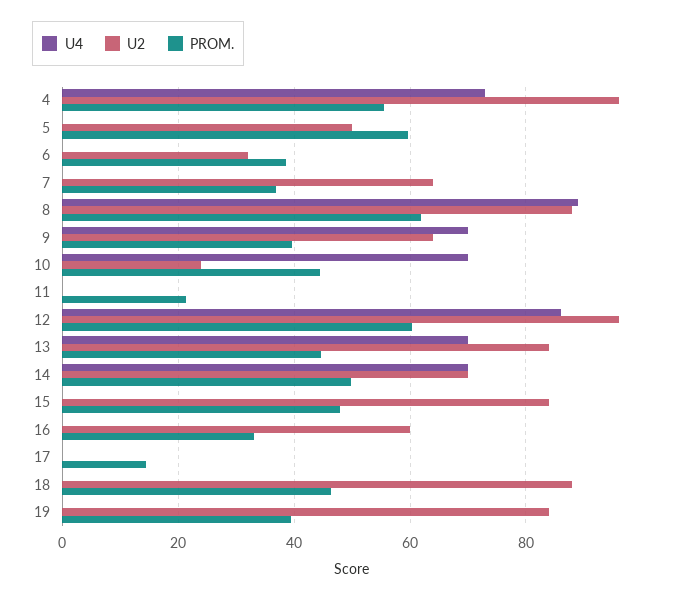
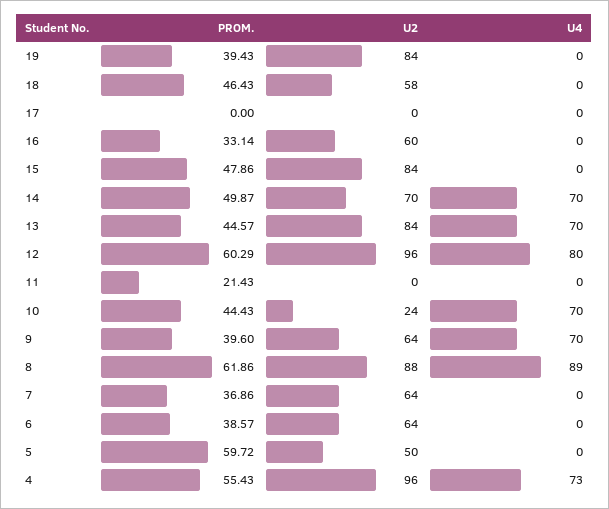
U2, 6: 32 -> 64
U4, 12: 86 -> 80
PROM., 17: 14 -> 0
U2, 18: 88 -> 58

